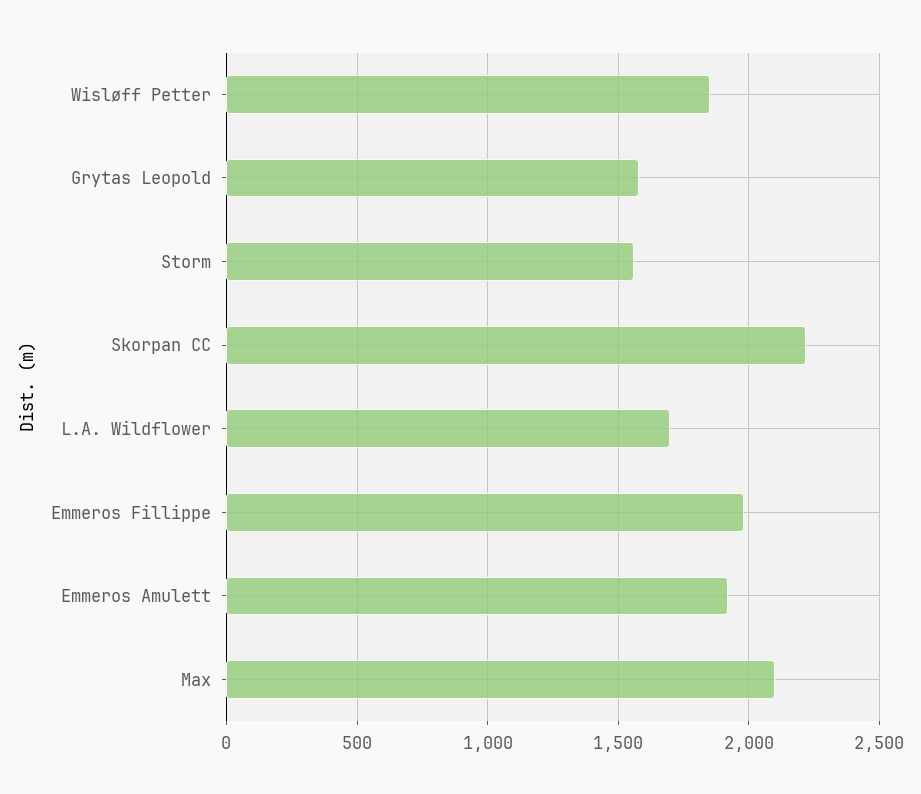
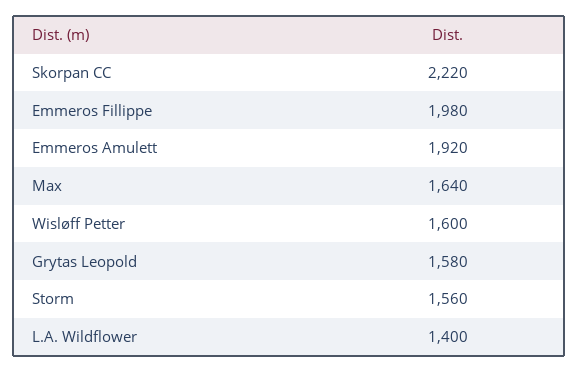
Wisløff Petter: 1850 -> 1600
L.A. Wildflower: 1700 -> 1400
Max: 2100 -> 1640

